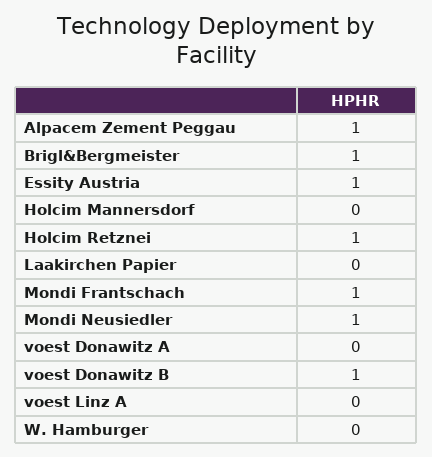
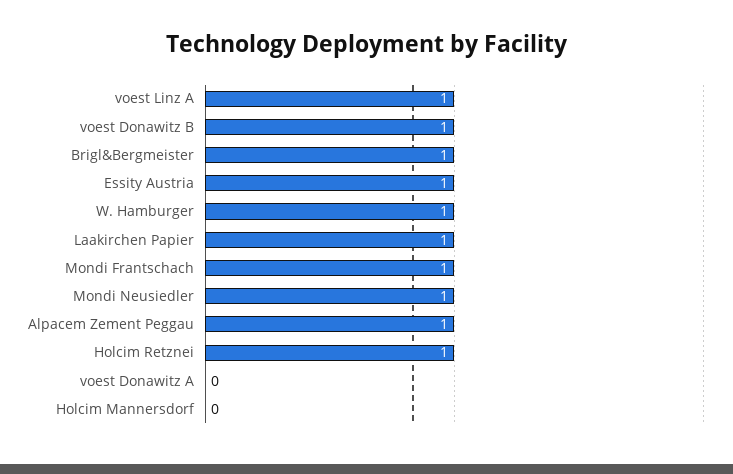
Laakirchen Papier: 0 -> 1
voest Linz A: 0 -> 1
W. Hamburger: 0 -> 1

